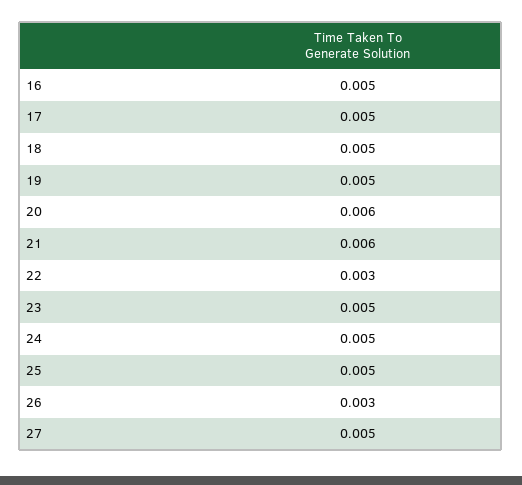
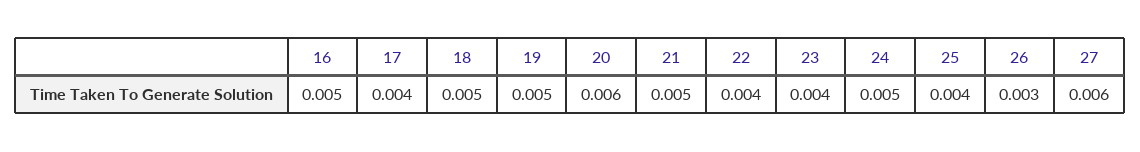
17: 0.005 -> 0.004
21: 0.006 -> 0.005
22: 0.003 -> 0.004
23: 0.005 -> 0.004
25: 0.005 -> 0.004
27: 0.005 -> 0.006

